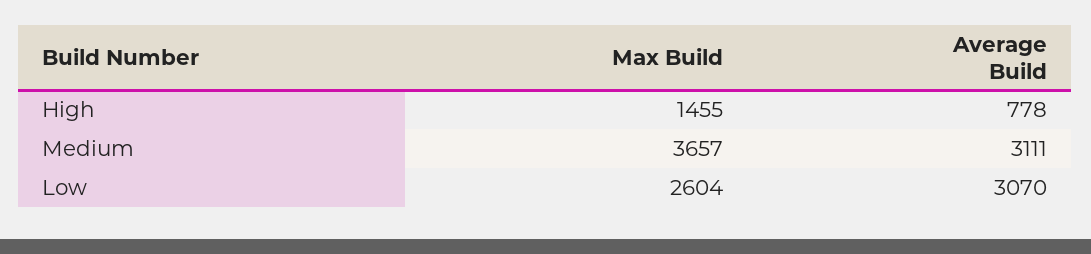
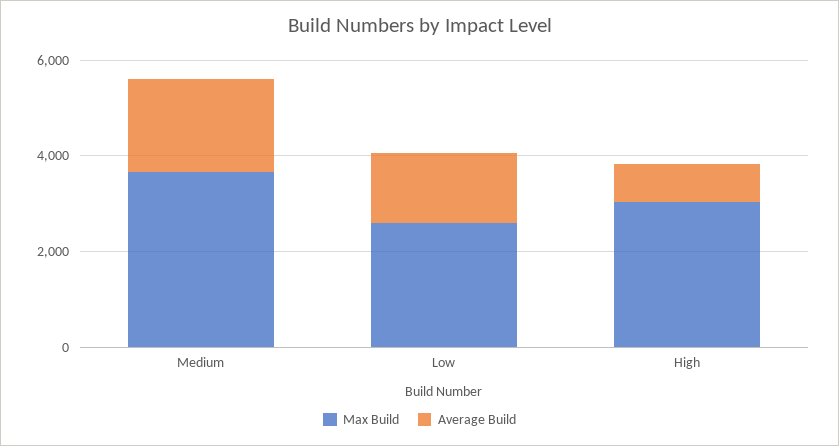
Max Build, High: 1455 -> 3000
Average Build, Medium: 3111 -> 2000
Average Build, Low: 3070 -> 1500

